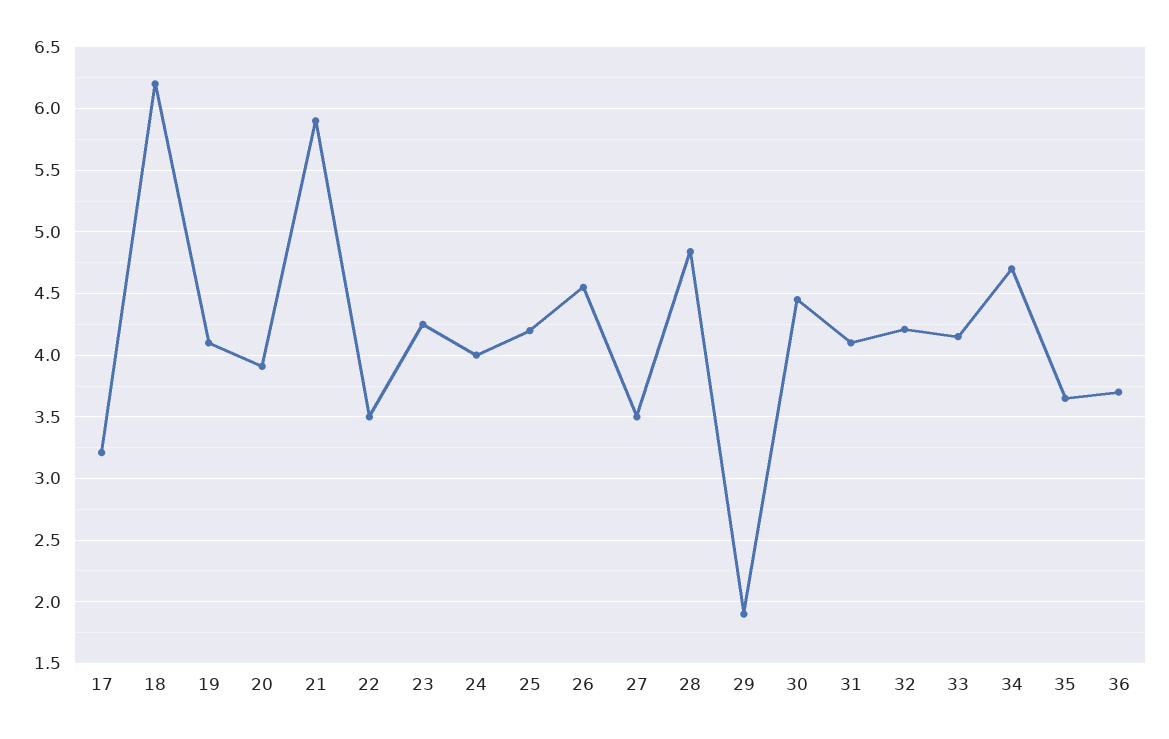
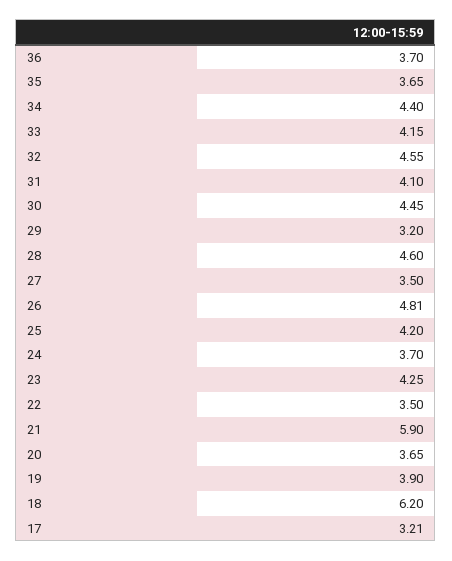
19: 4.1 -> 3.9
20: 3.9 -> 3.65
24: 4 -> 3.7
26: 4.55 -> 4.81
28: 4.85 -> 4.6
29: 1.9 -> 3.2
32: 4.2 -> 4.55
34: 4.7 -> 4.4

